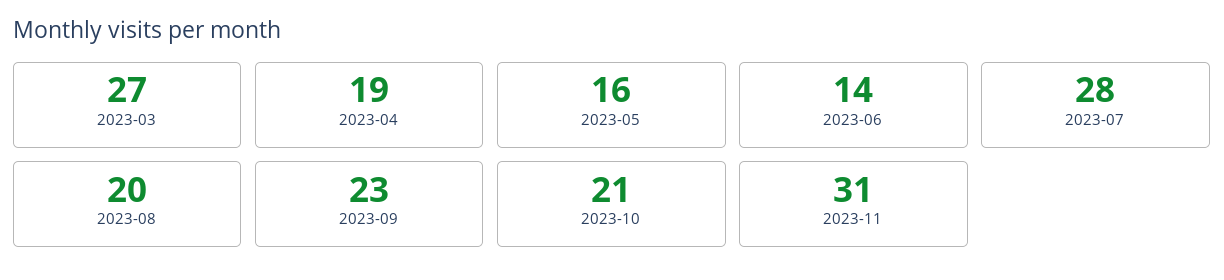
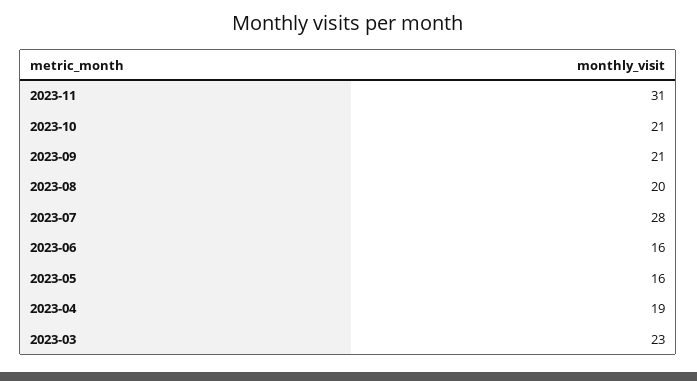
2023-03: 27 -> 23
2023-06: 14 -> 16
2023-09: 23 -> 21

